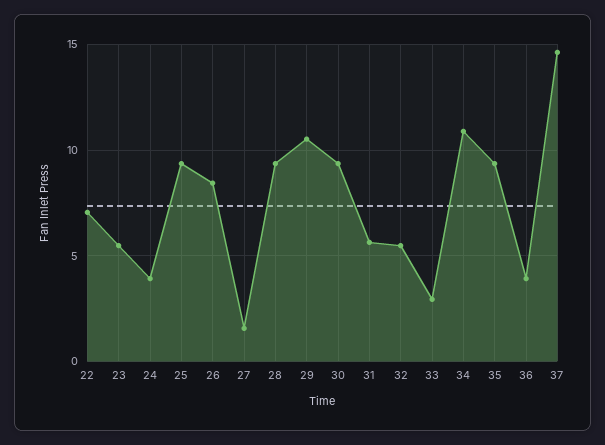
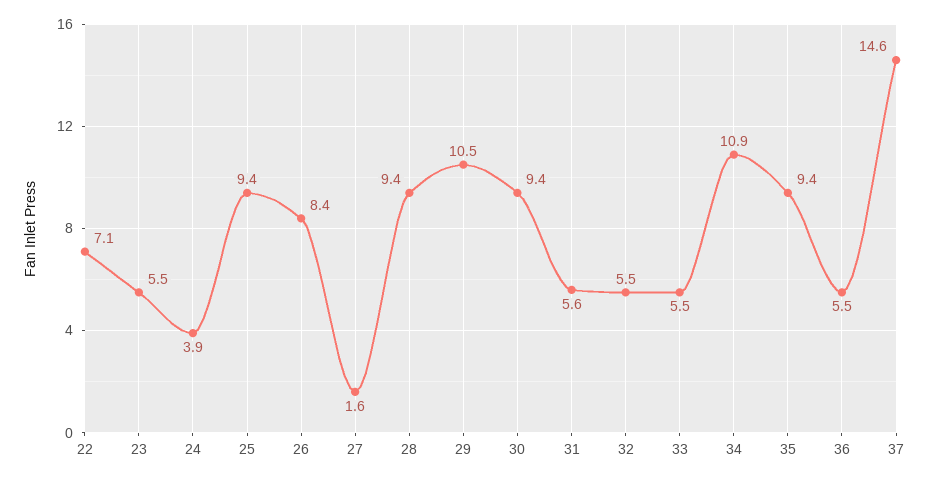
33: 3 -> 5.5
36: 4 -> 5.5

